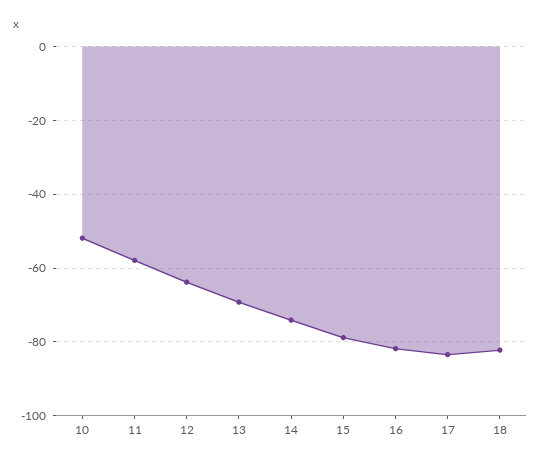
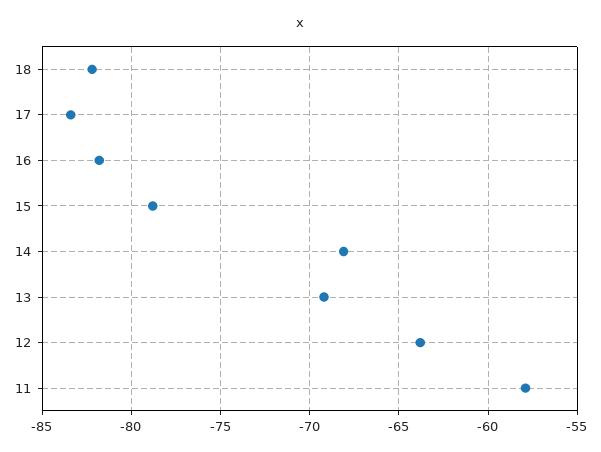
10: -52 -> none
14: -74 -> -68

